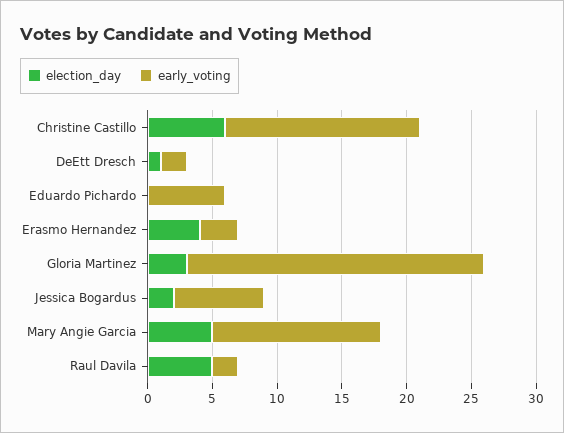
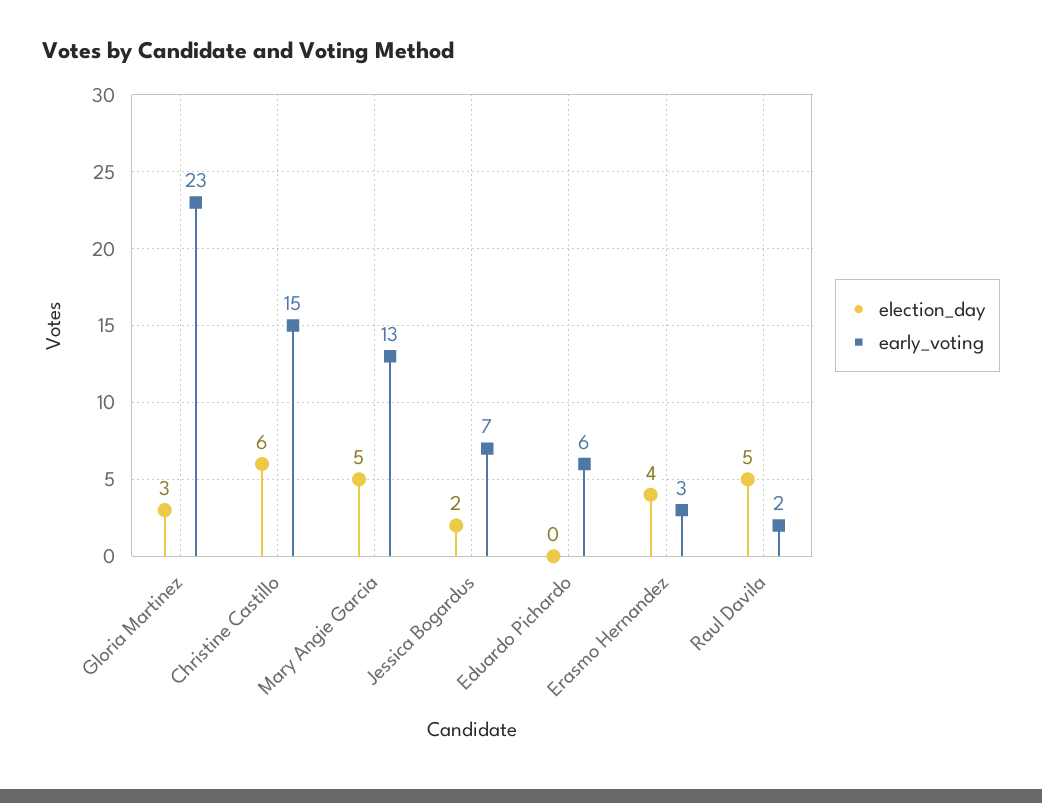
election_day, DeEtt Dresch: 1 -> none
early_voting, DeEtt Dresch: 2 -> none

